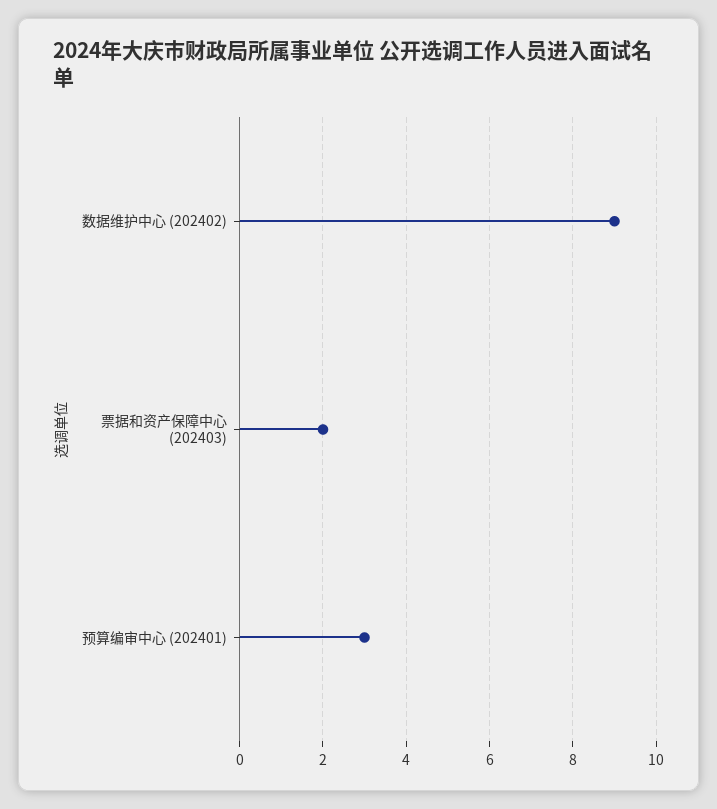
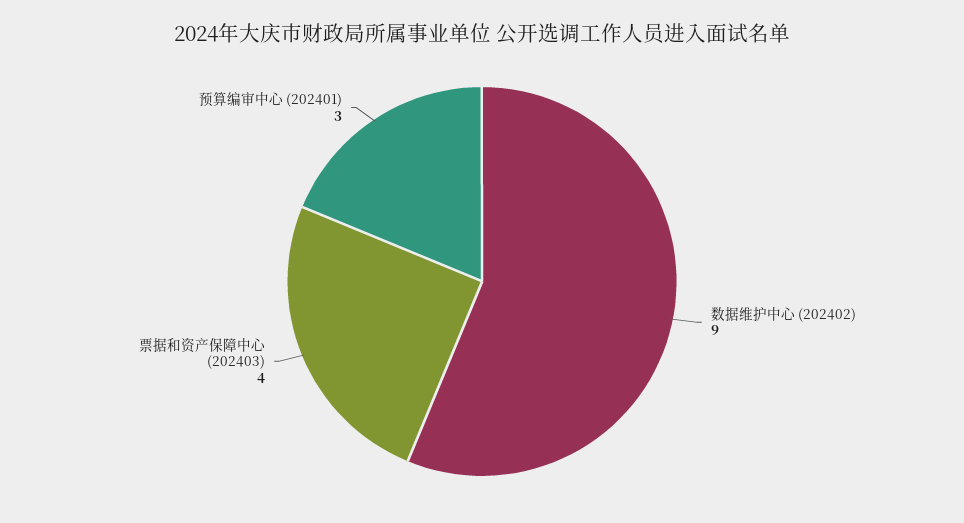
票据和资产保障中心 (202403): 2 -> 4

